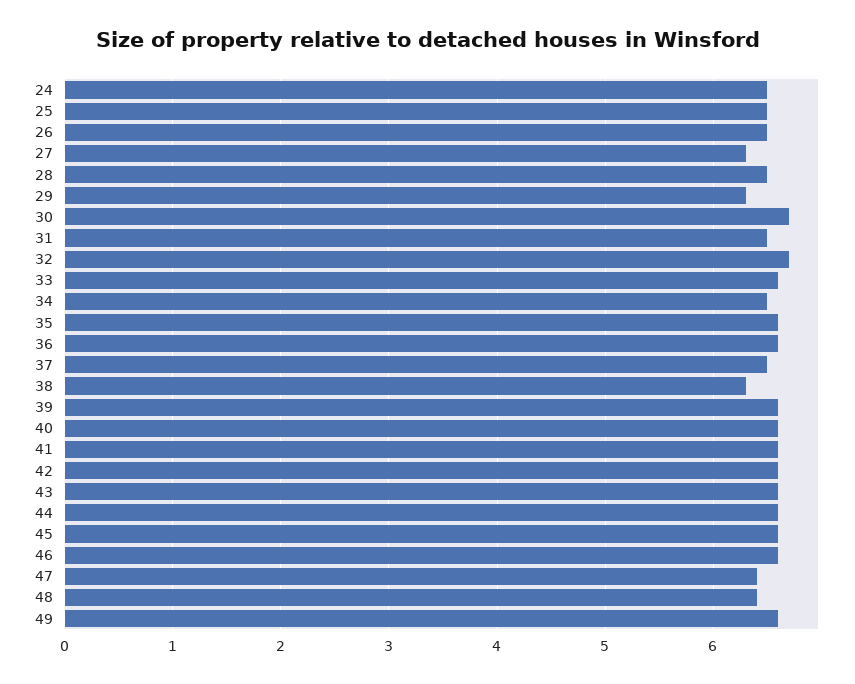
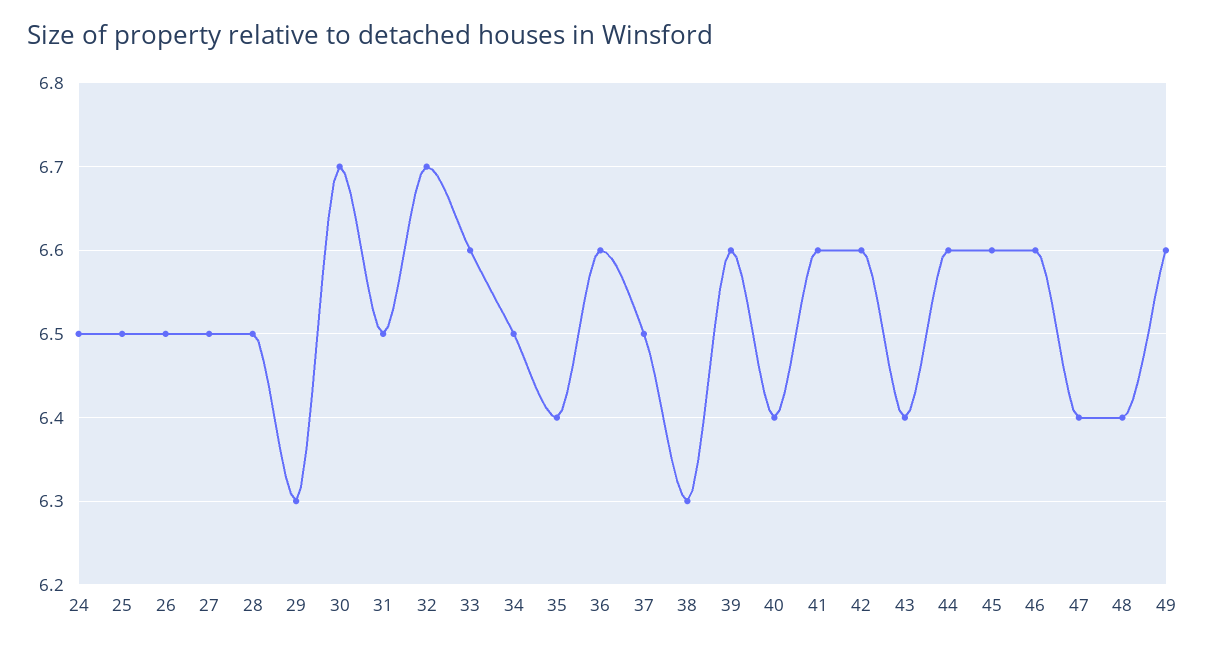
27: 6.3 -> 6.5
35: 6.6 -> 6.4
40: 6.6 -> 6.4
43: 6.6 -> 6.4

